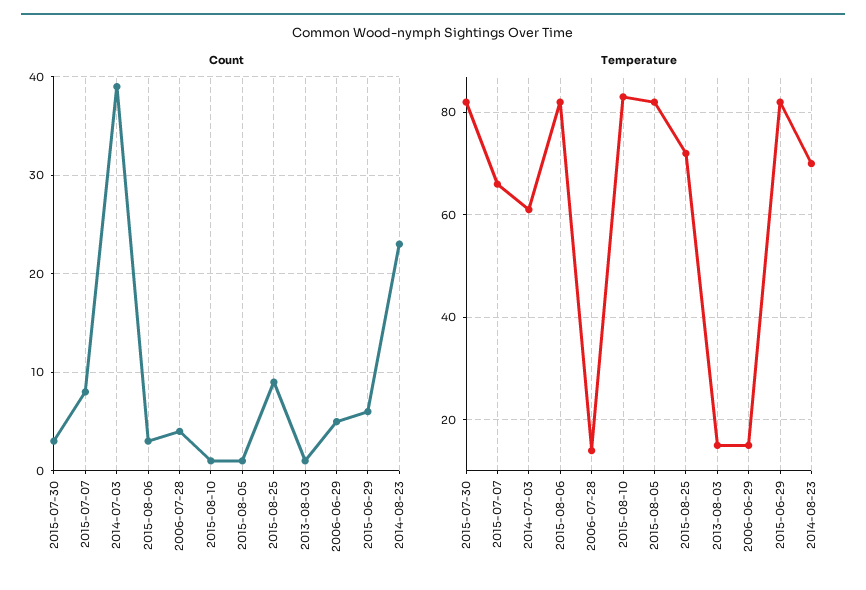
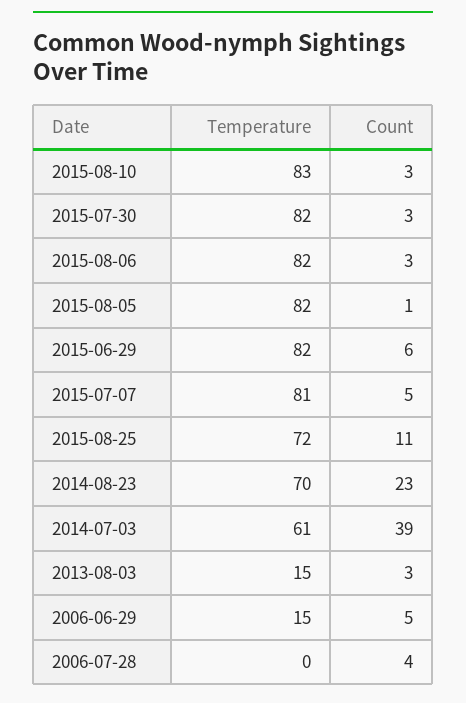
Count, 2015-07-07: 8 -> 5
Count, 2015-08-10: 1 -> 3
Count, 2015-08-25: 9 -> 11
Count, 2013-08-03: 1 -> 3
Temperature, 2015-07-07: 65 -> 81
Temperature, 2006-07-28: 15 -> 0

